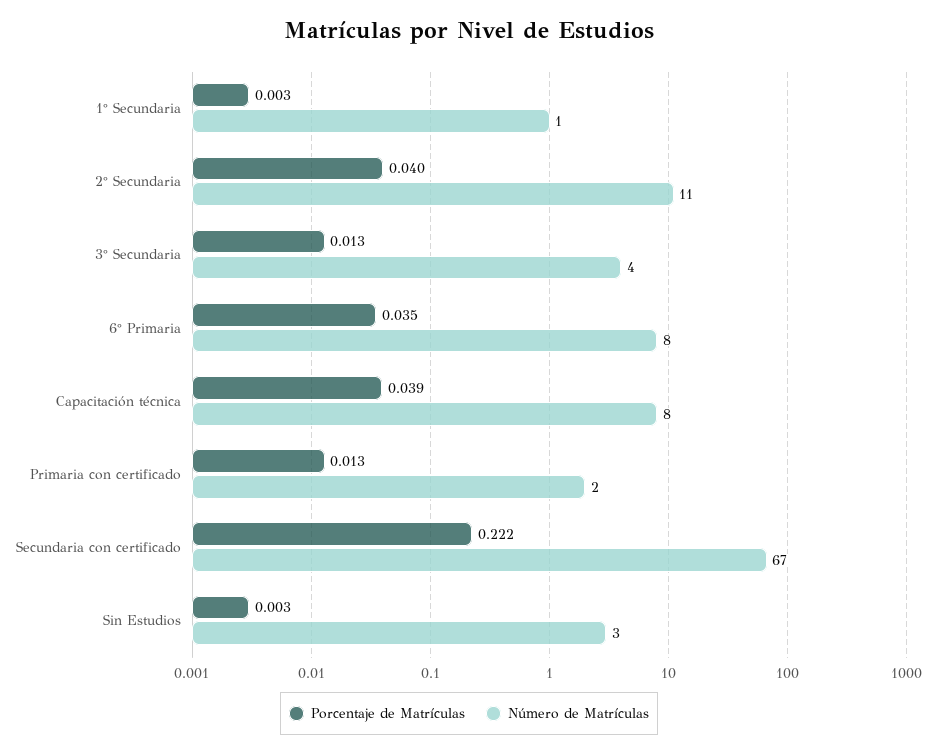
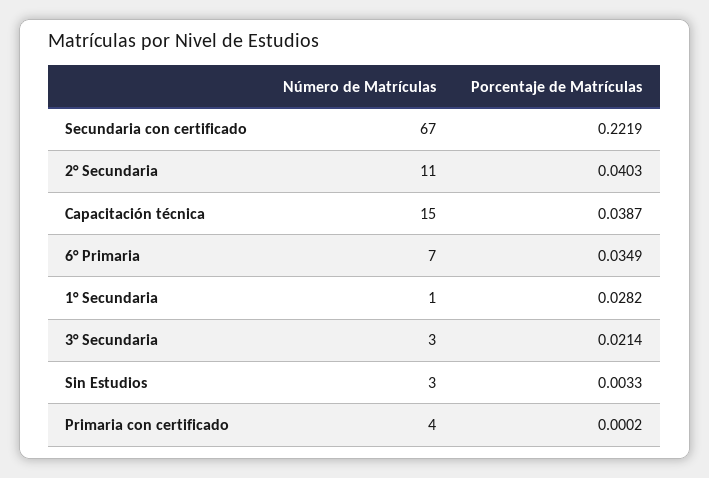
Porcentaje de Matrículas, 1° Secundaria: 0.003 -> 0.0282
Porcentaje de Matrículas, 3° Secundaria: 0.013 -> 0.0214
Número de Matrículas, 3° Secundaria: 4 -> 3
Número de Matrículas, 6° Primaria: 8 -> 7
Número de Matrículas, Capacitación técnica: 8 -> 15
Porcentaje de Matrículas, Primaria con certificado: 0.013 -> 0.0002
Número de Matrículas, Primaria con certificado: 2 -> 4

